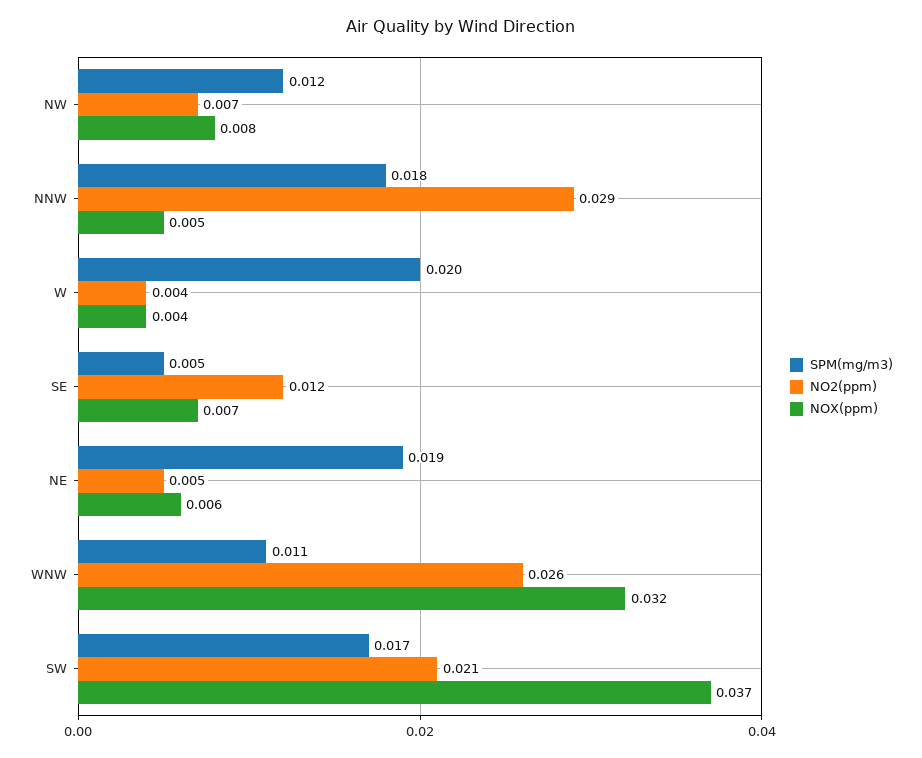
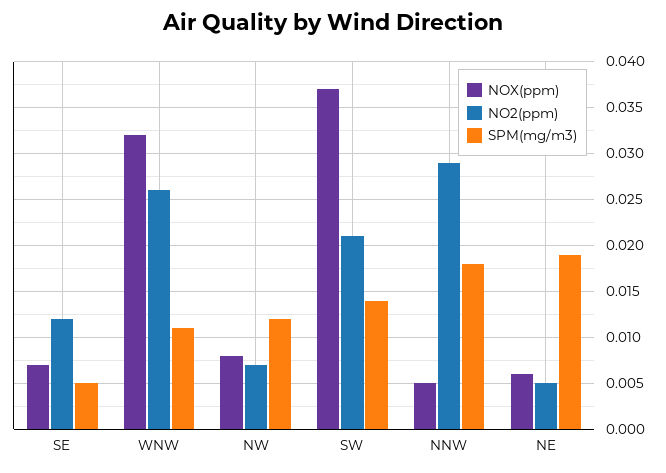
SPM(mg/m3), W: 0.02 -> none
NO2(ppm), W: 0.004 -> none
NOX(ppm), W: 0.004 -> none
SPM(mg/m3), SW: 0.017 -> 0.014

